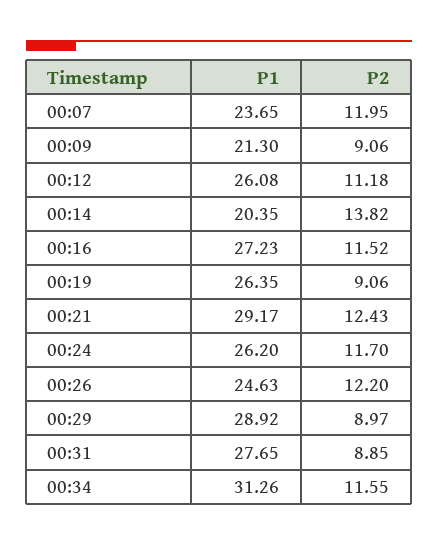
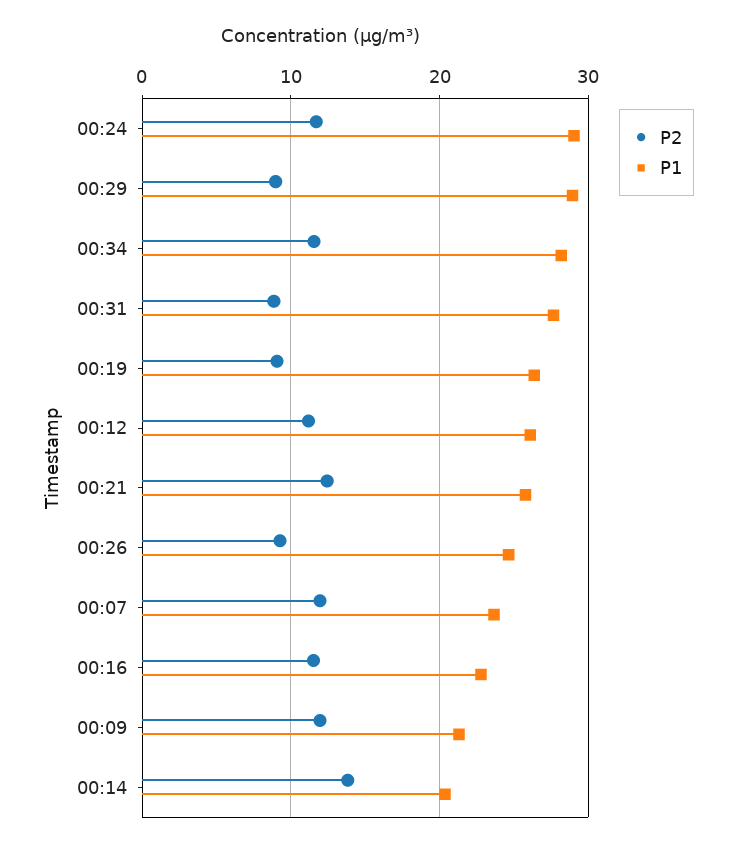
P2, 00:09: 9.06 -> 12
P1, 00:16: 27.23 -> 23
P1, 00:21: 29.17 -> 26
P1, 00:24: 26.2 -> 29
P2, 00:26: 12.2 -> 9
P1, 00:34: 31.26 -> 28

